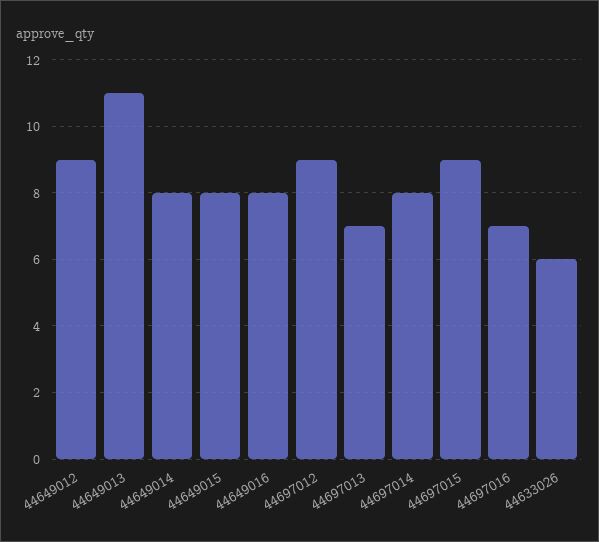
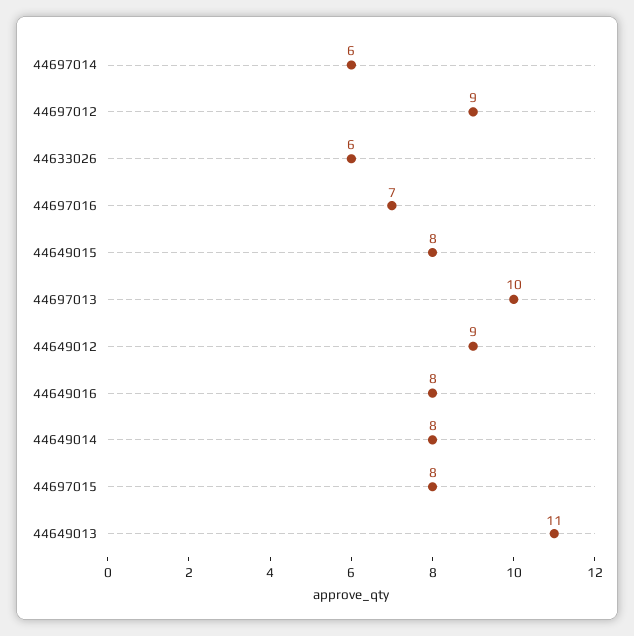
44697013: 7 -> 10
44697014: 8 -> 6
44697015: 9 -> 8

